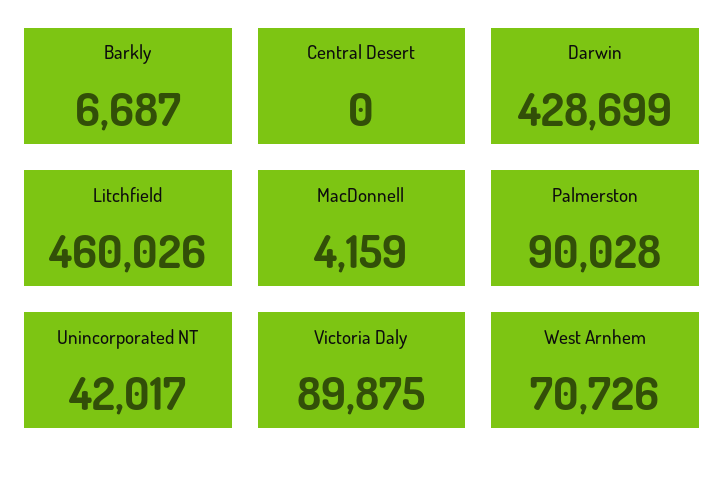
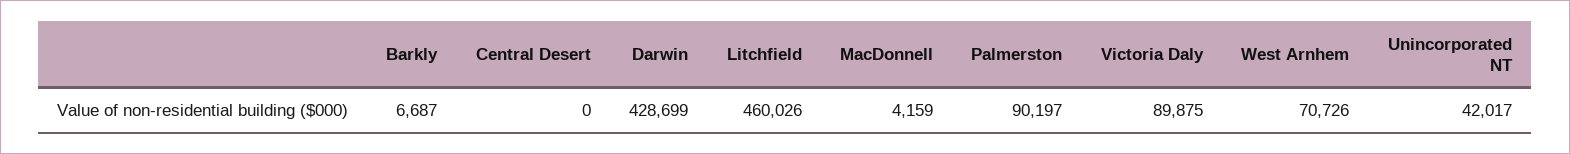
Palmerston: 90028 -> 90197

